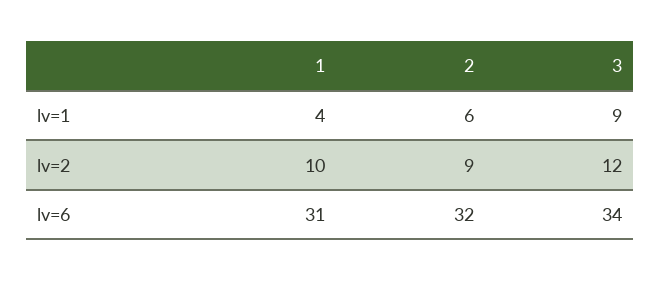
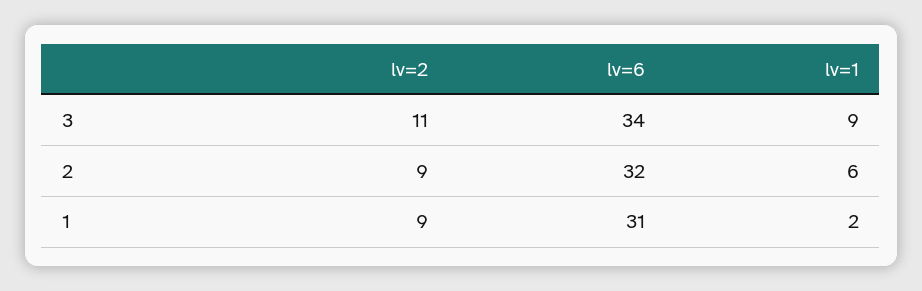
1, lv=1: 4 -> 2
1, lv=2: 10 -> 9
3, lv=2: 12 -> 11

